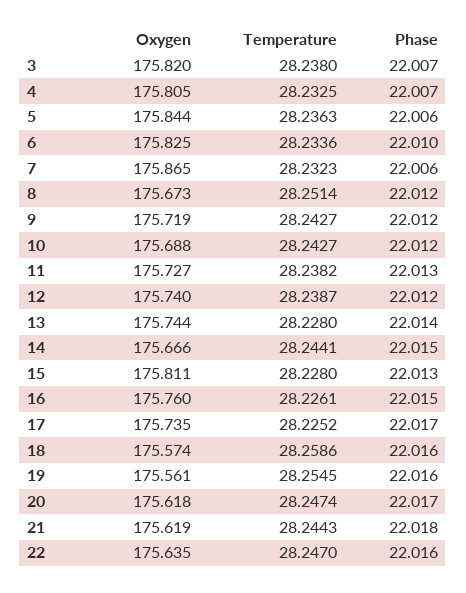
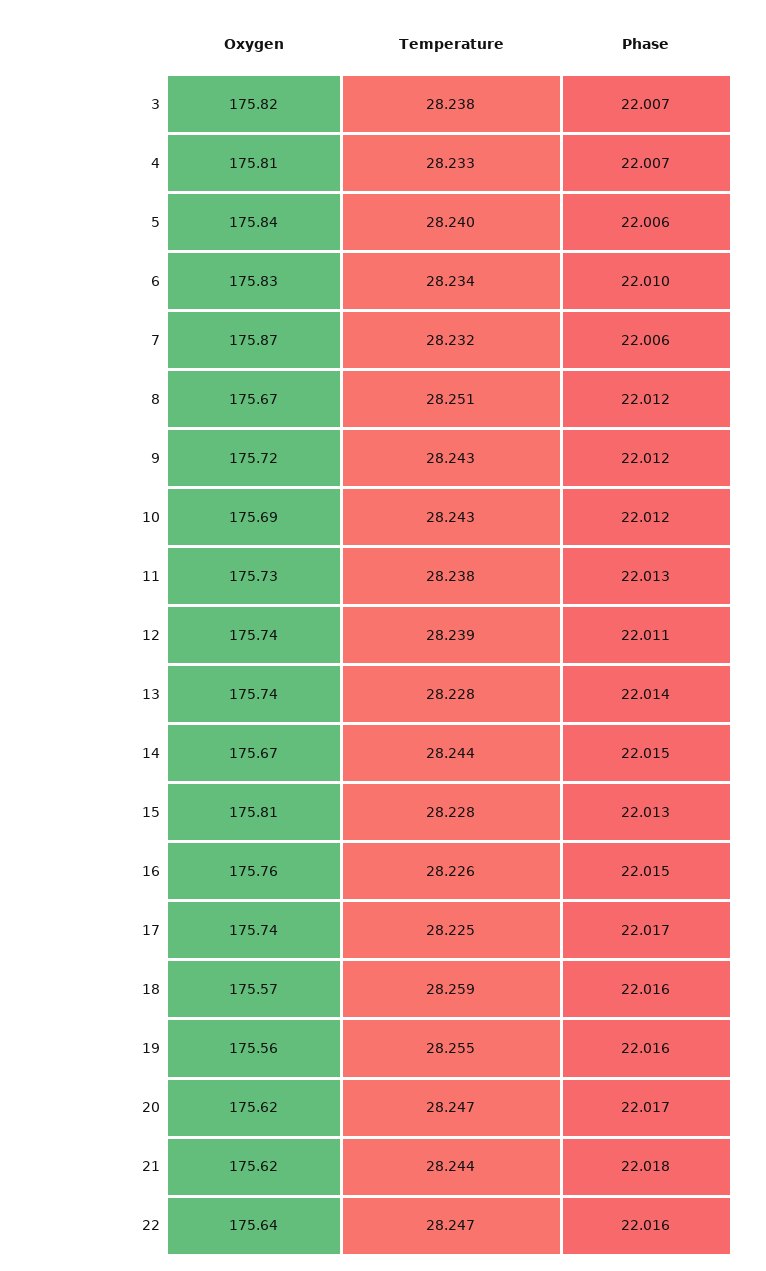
Temperature, 5: 28.2363 -> 28.24
Phase, 12: 22.012 -> 22.011

